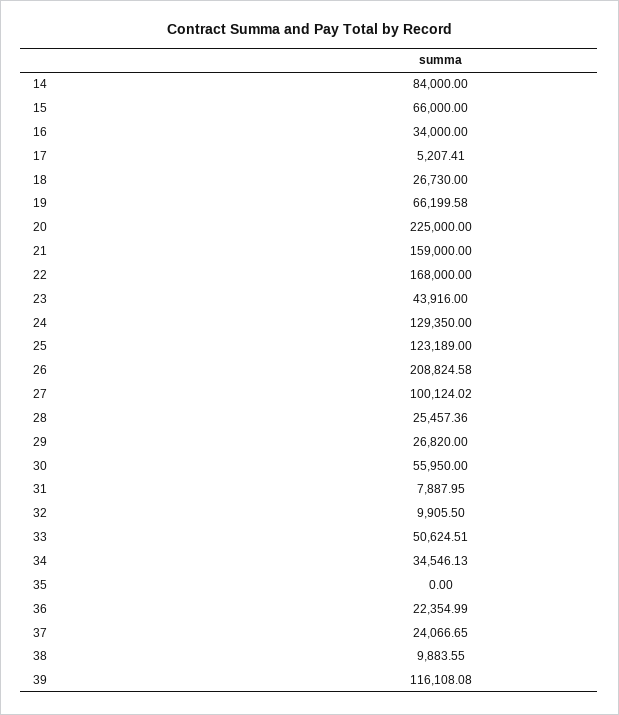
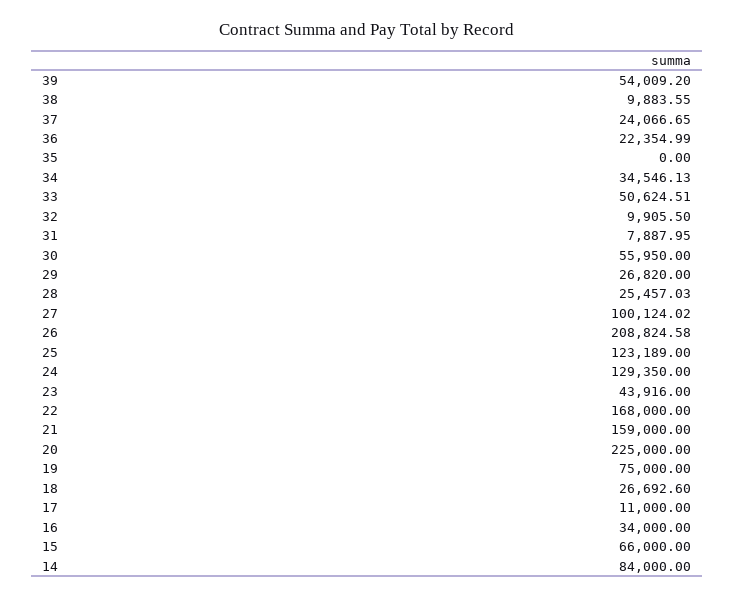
17: 5207.41 -> 11000
18: 26730 -> 26692.6
19: 66199.58 -> 75000
28: 25457.36 -> 25457.03
39: 116108.08 -> 54009.2

